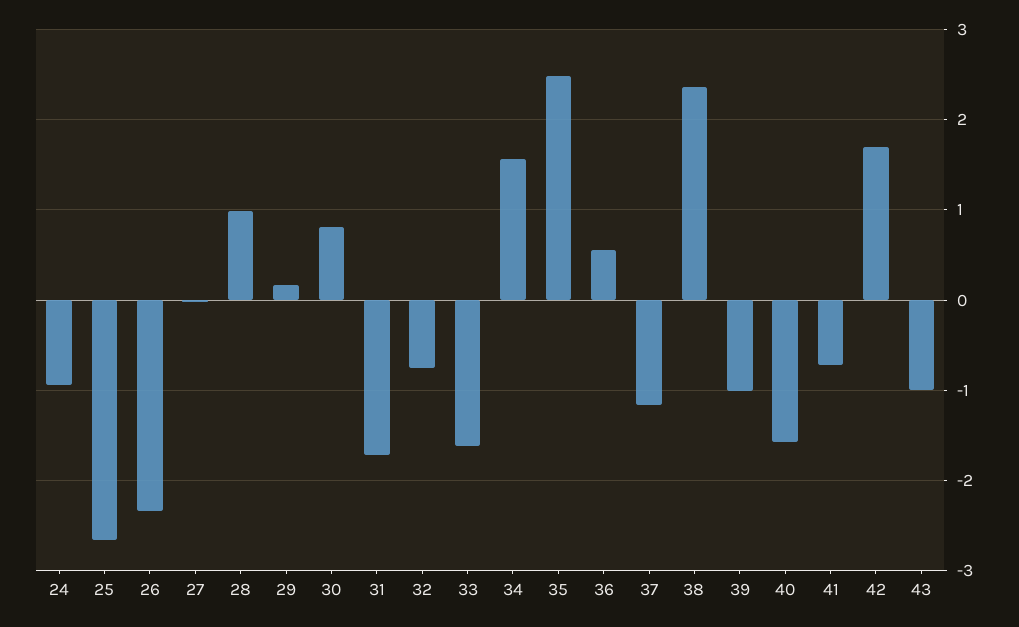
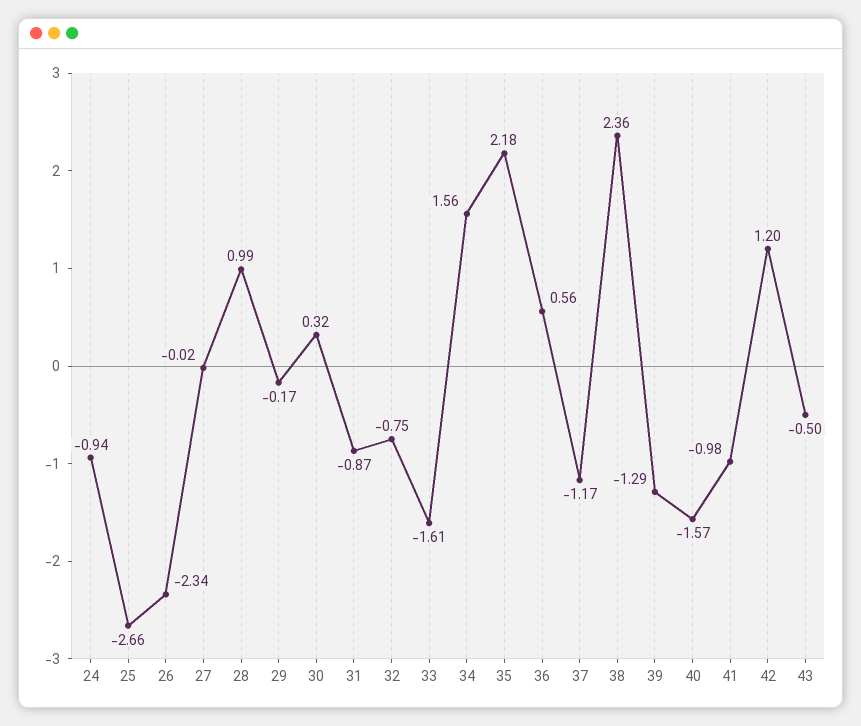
29: 0.2 -> -0.17
30: 0.8 -> 0.32
31: -1.7 -> -0.87
35: 2.5 -> 2.18
39: -1 -> -1.29
41: -0.7 -> -0.98
42: 1.7 -> 1.2
43: -1 -> -0.5

